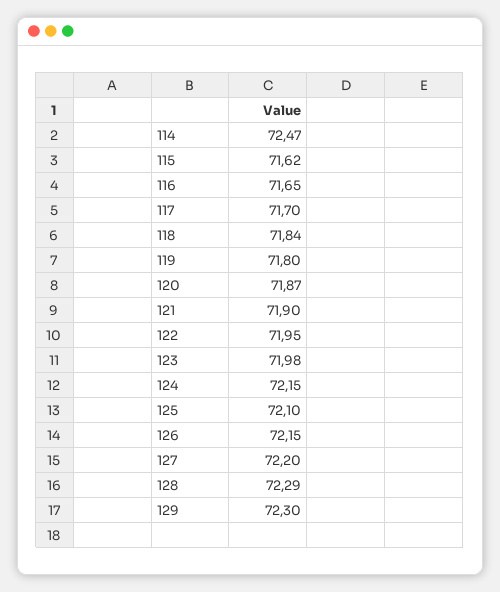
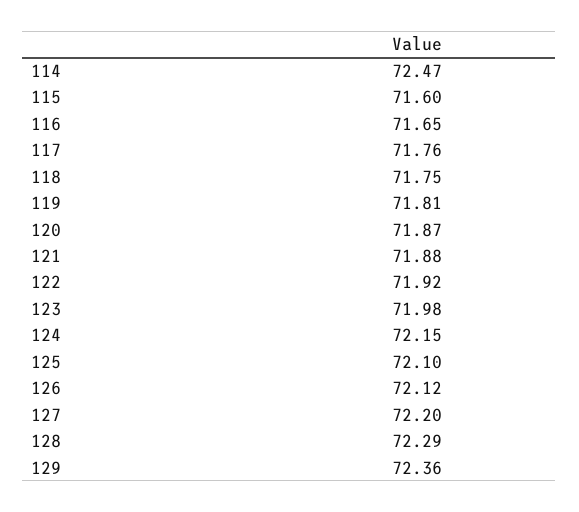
115: 71.62 -> 71.6
117: 71.7 -> 71.76
118: 71.84 -> 71.75
119: 71.8 -> 71.81
121: 71.9 -> 71.88
122: 71.95 -> 71.92
126: 72.15 -> 72.12
129: 72.3 -> 72.36

